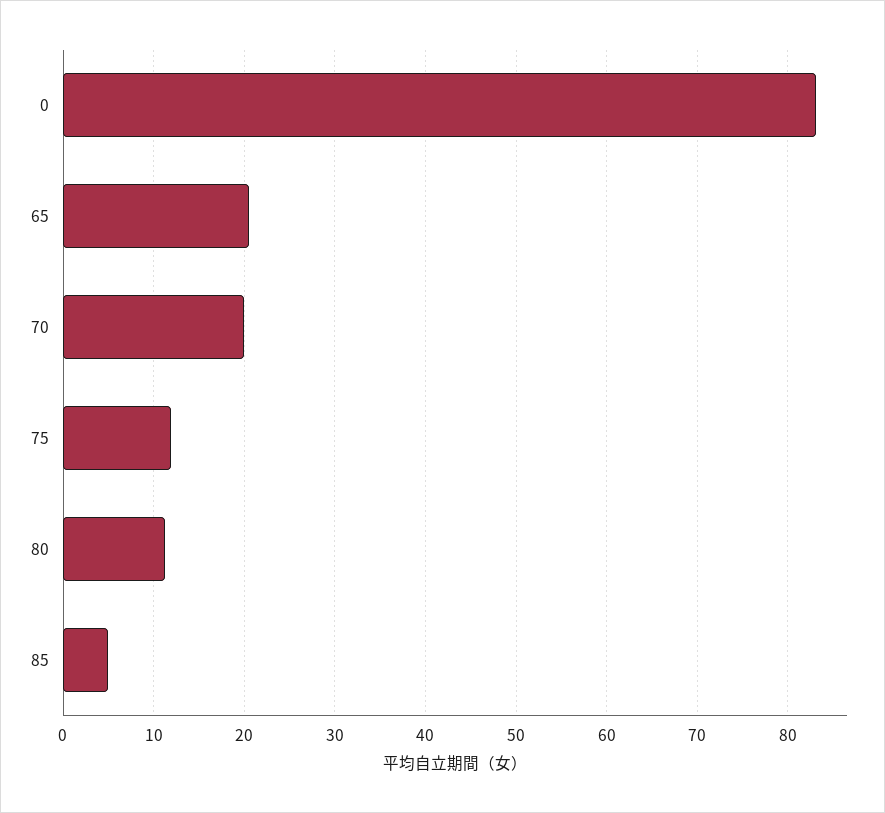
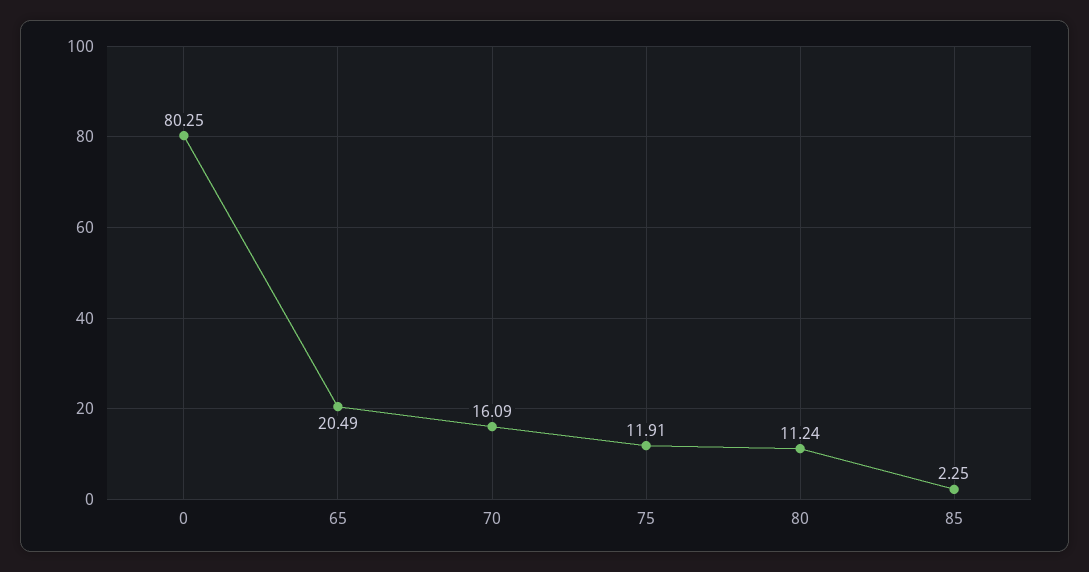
0: 83 -> 80.25
70: 20 -> 16.09
85: 5 -> 2.25

